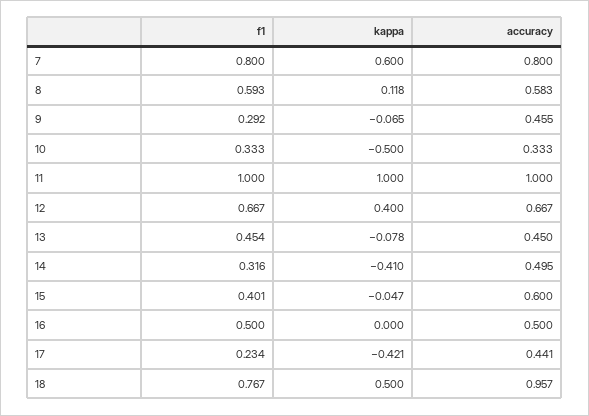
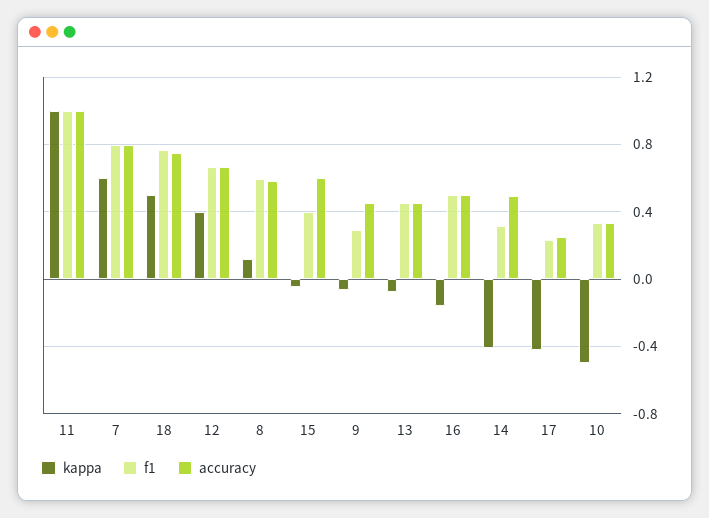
kappa, 16: 0 -> -0.15
accuracy, 17: 0.441 -> 0.25
accuracy, 18: 0.957 -> 0.75

